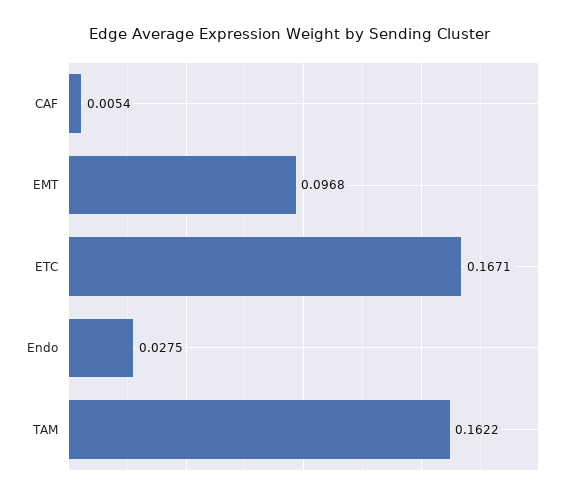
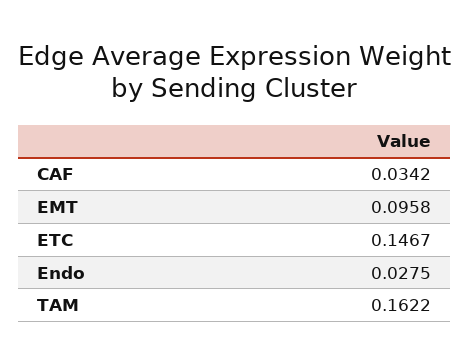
CAF: 0.0054 -> 0.0342
EMT: 0.0968 -> 0.0958
ETC: 0.1671 -> 0.1467

